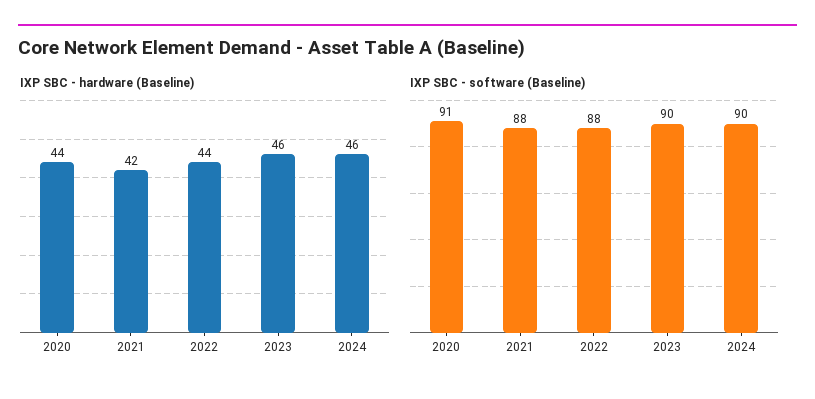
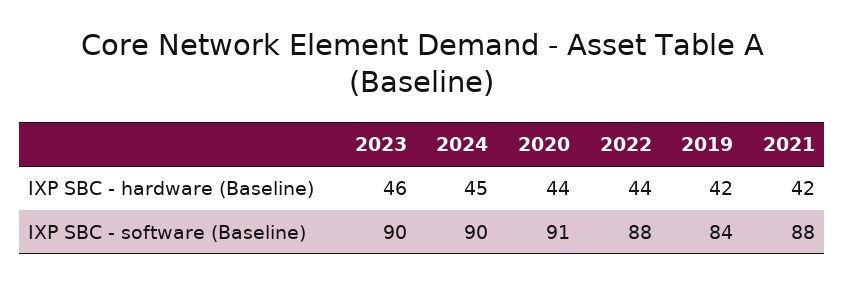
IXP SBC - hardware (Baseline), 2024: 46 -> 45
IXP SBC - hardware (Baseline), 2019: none -> 42
IXP SBC - software (Baseline), 2019: none -> 84

